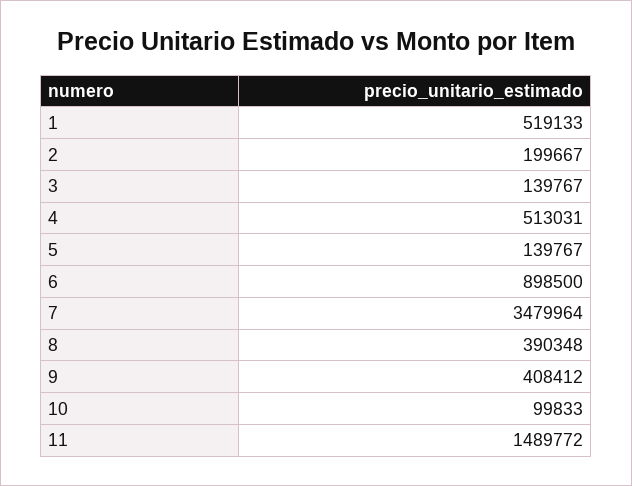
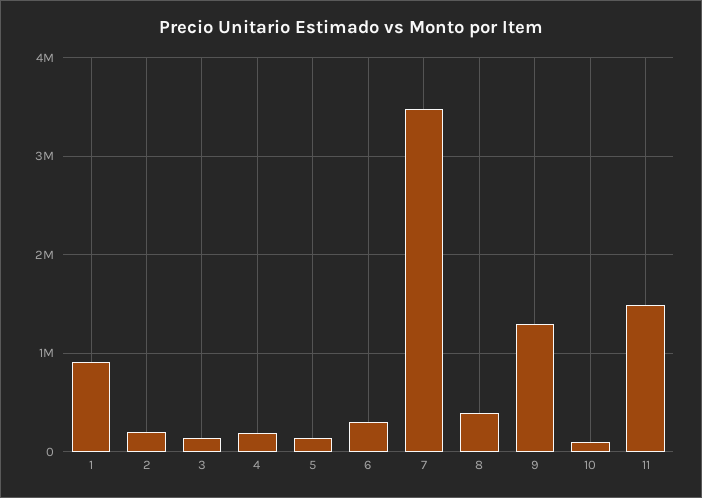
1: 519133 -> 900000
4: 513031 -> 200000
6: 898500 -> 300000
9: 408412 -> 1300000

